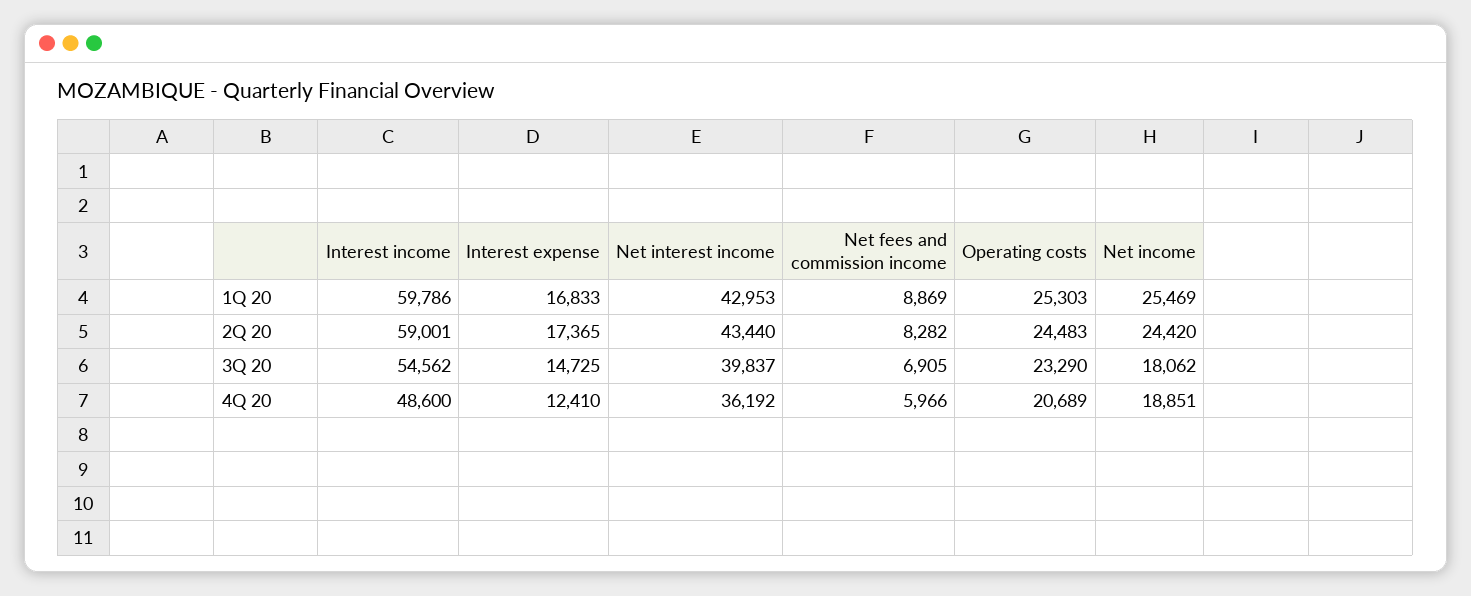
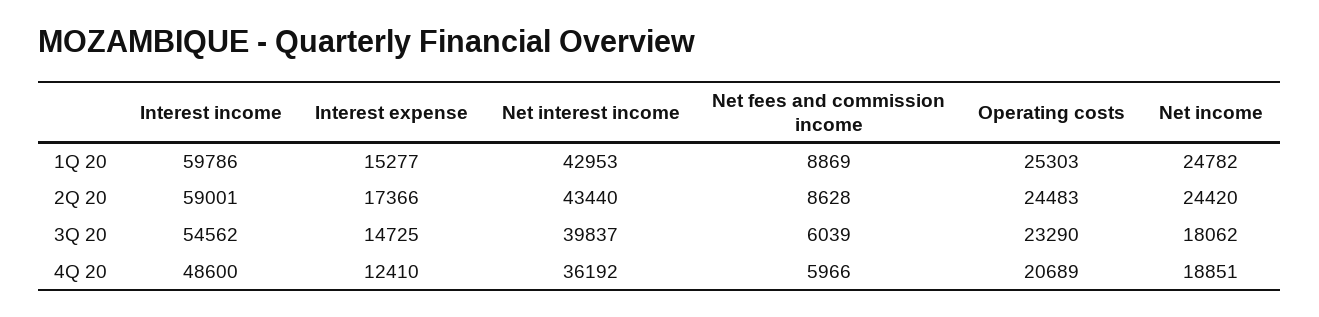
Interest expense, 1Q 20: 16833 -> 15277
Net income, 1Q 20: 25469 -> 24782
Interest expense, 2Q 20: 17365 -> 17366
Net fees and commission income, 2Q 20: 8282 -> 8628
Net fees and commission income, 3Q 20: 6905 -> 6039

